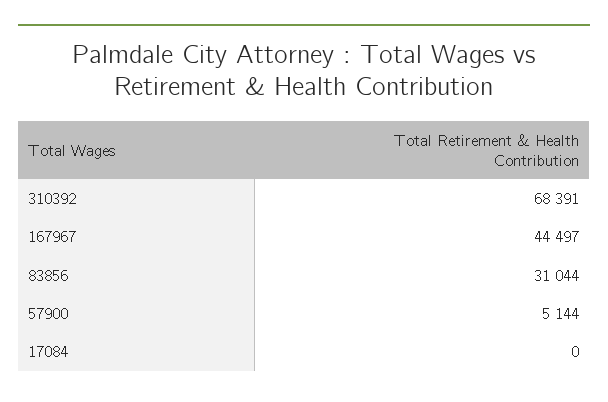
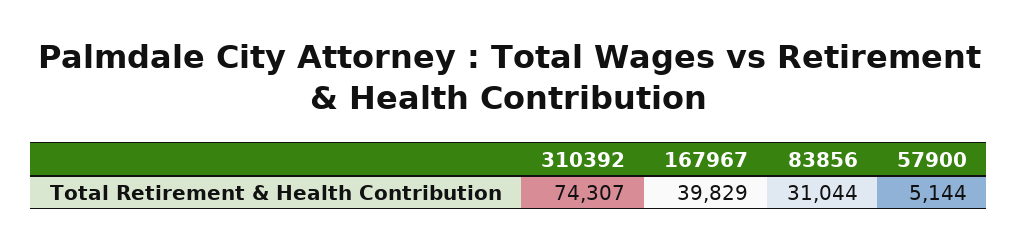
310392: 68391 -> 74307
167967: 44497 -> 39829
17084: 0 -> none

